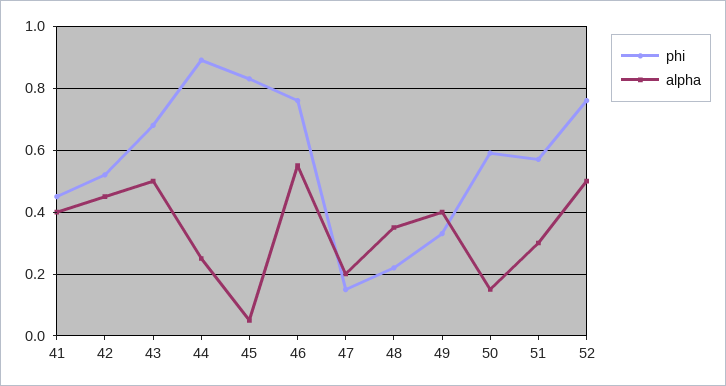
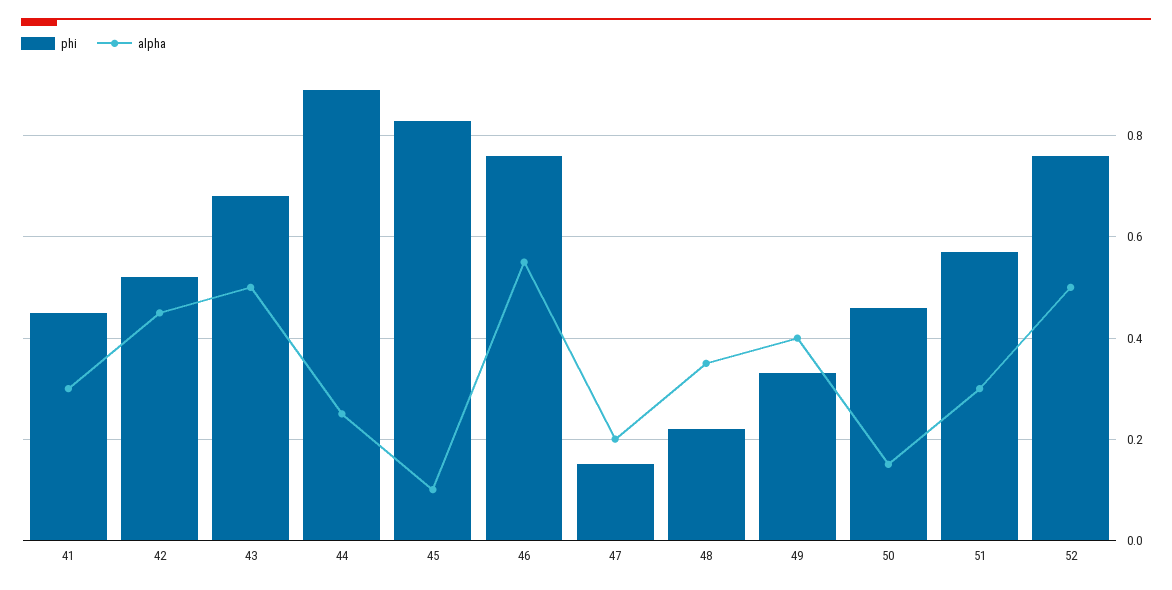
alpha, 41: 0.4 -> 0.3
alpha, 45: 0.05 -> 0.1
phi, 50: 0.6 -> 0.45

